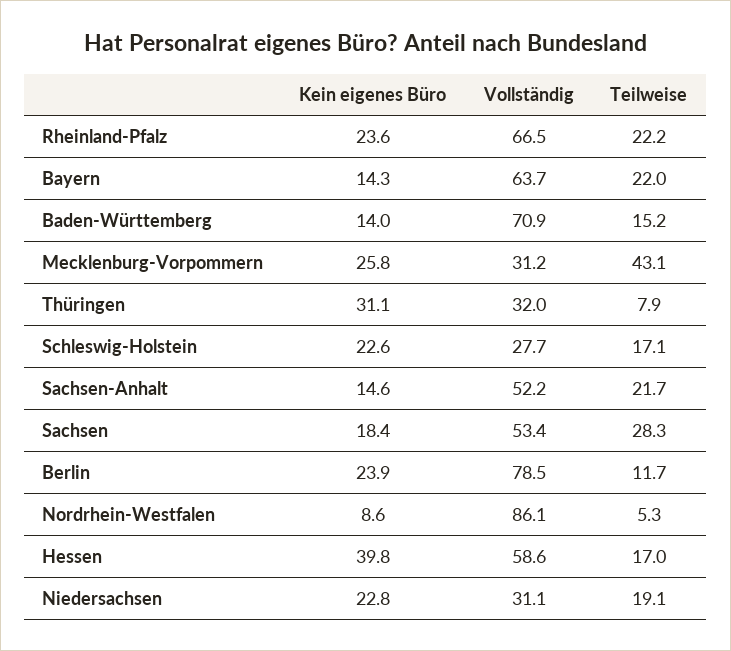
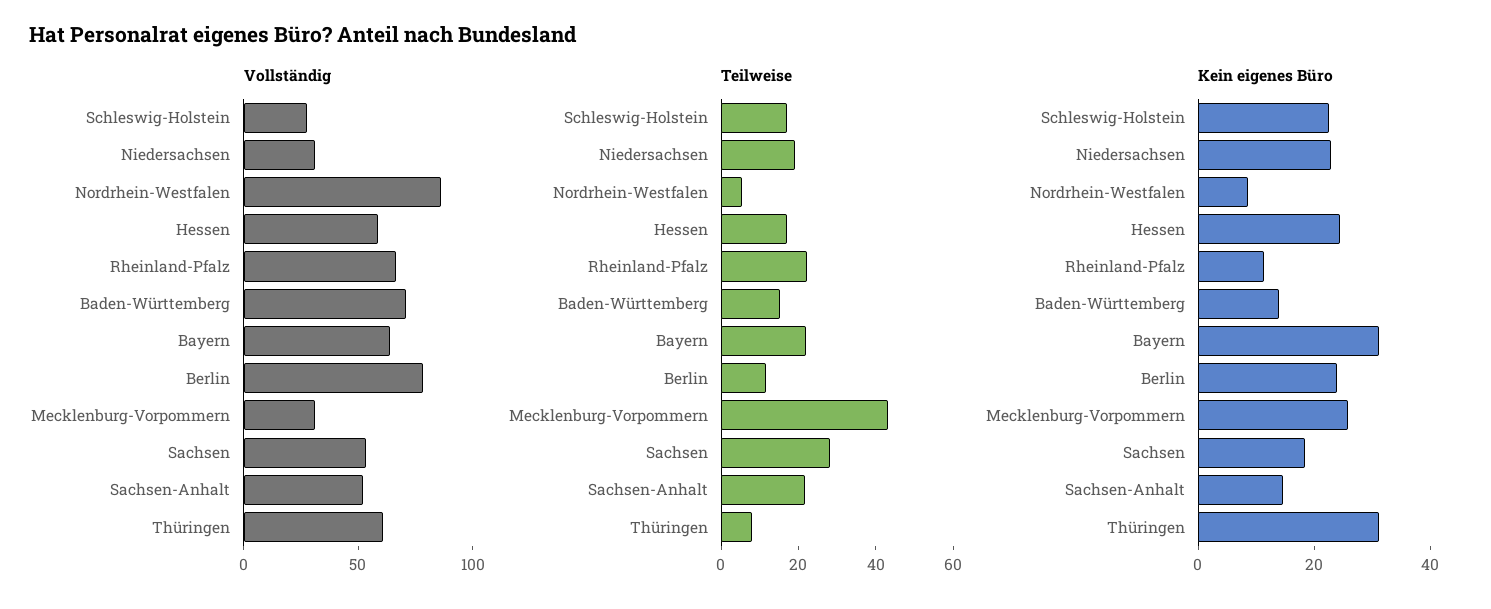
Kein eigenes Büro, Rheinland-Pfalz: 23.6 -> 10
Kein eigenes Büro, Bayern: 14.3 -> 30
Vollständig, Thüringen: 32 -> 60
Kein eigenes Büro, Hessen: 39.8 -> 25

